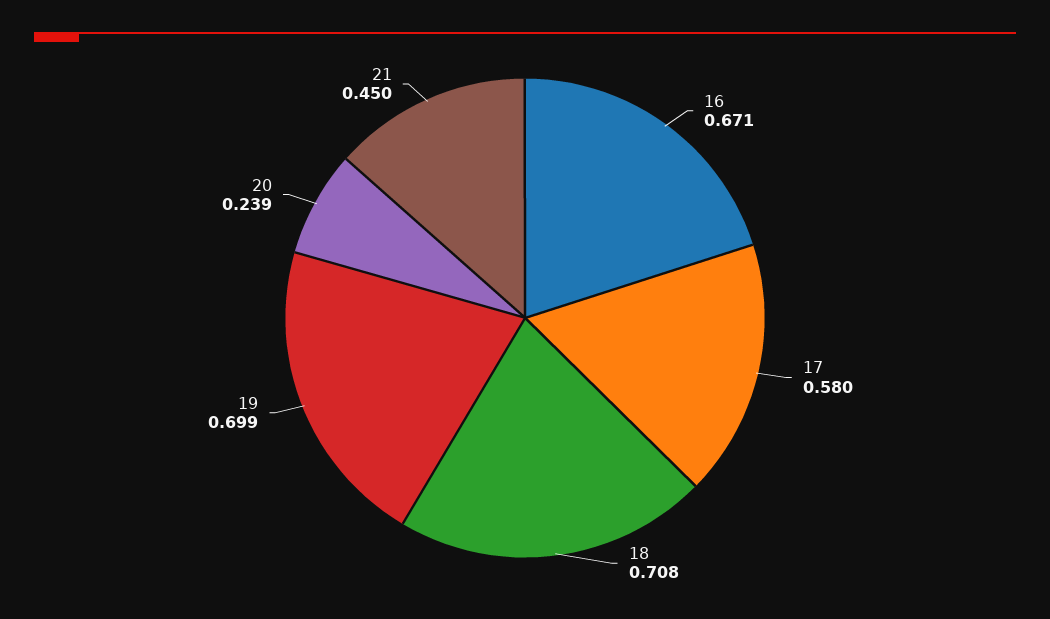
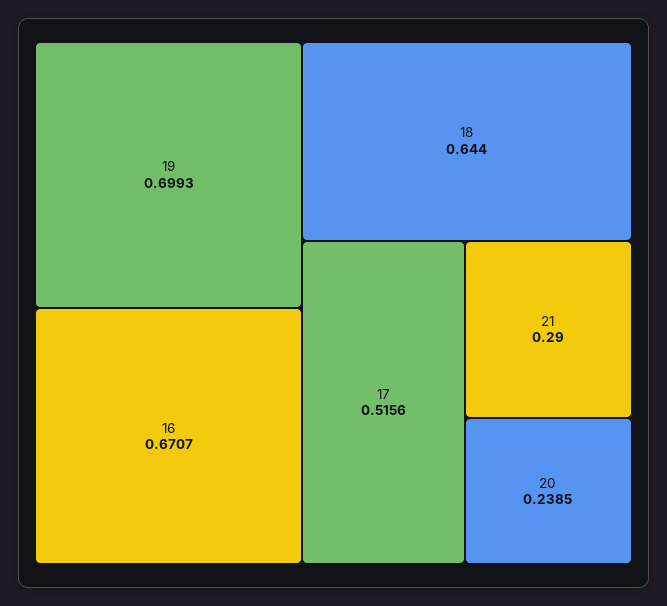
17: 0.58 -> 0.5156
18: 0.708 -> 0.644
21: 0.45 -> 0.29

